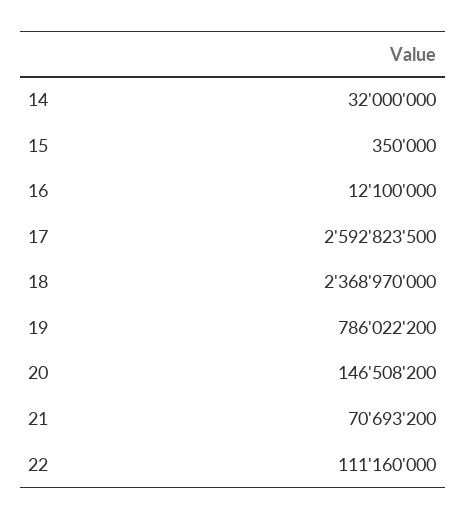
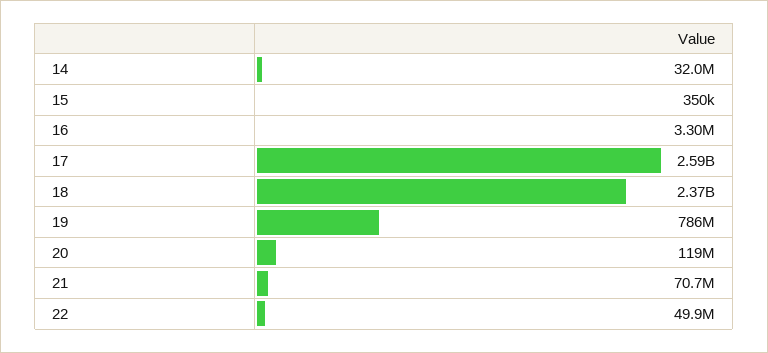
16: 12100000 -> 3300000
20: 146508200 -> 119000000
22: 111160000 -> 49900000

